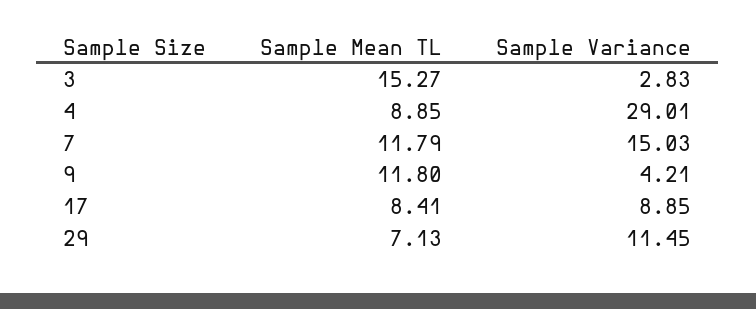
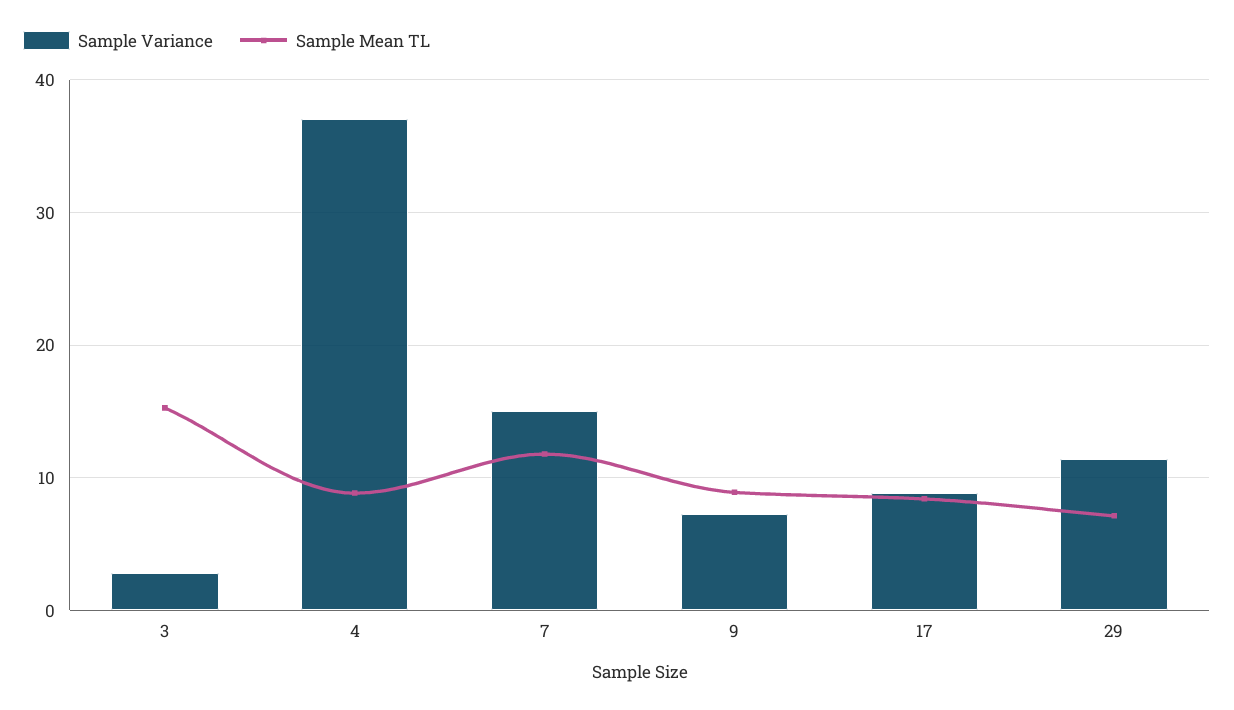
Sample Variance, 4: 29.01 -> 37
Sample Mean TL, 9: 11.8 -> 9
Sample Variance, 9: 4.21 -> 7

